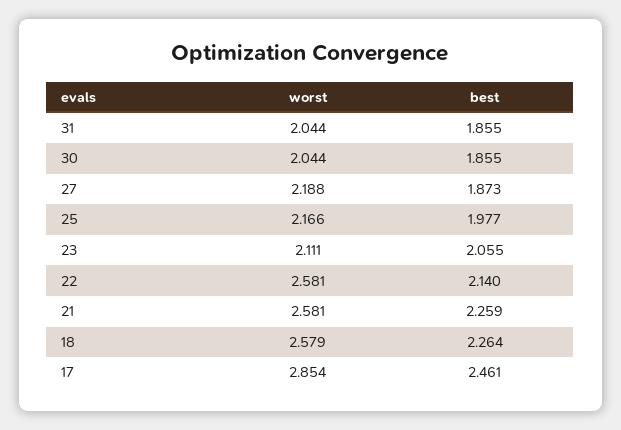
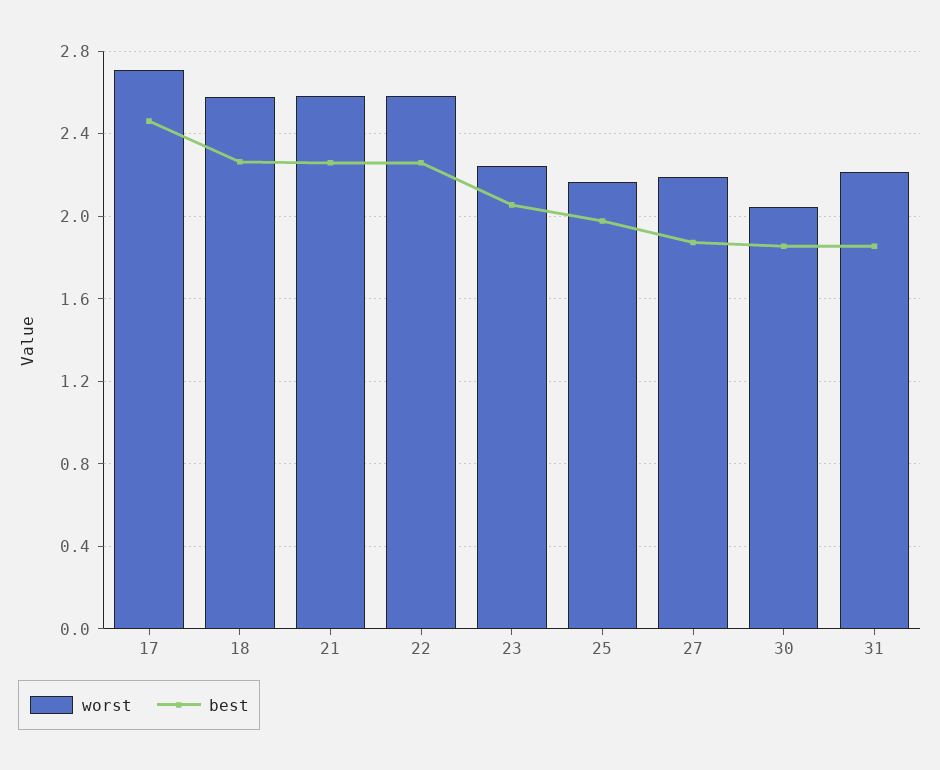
worst, 31: 2.044 -> 2.2
worst, 23: 2.111 -> 2.25
best, 22: 2.14 -> 2.25
worst, 17: 2.854 -> 2.7

